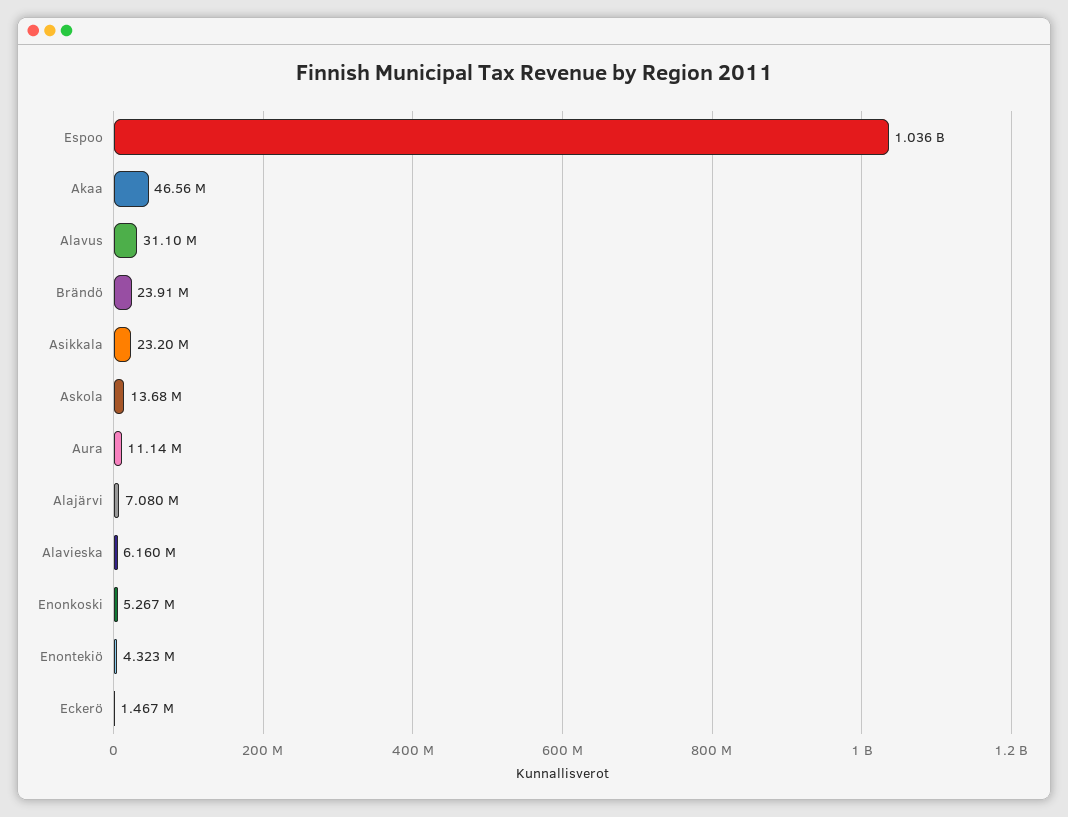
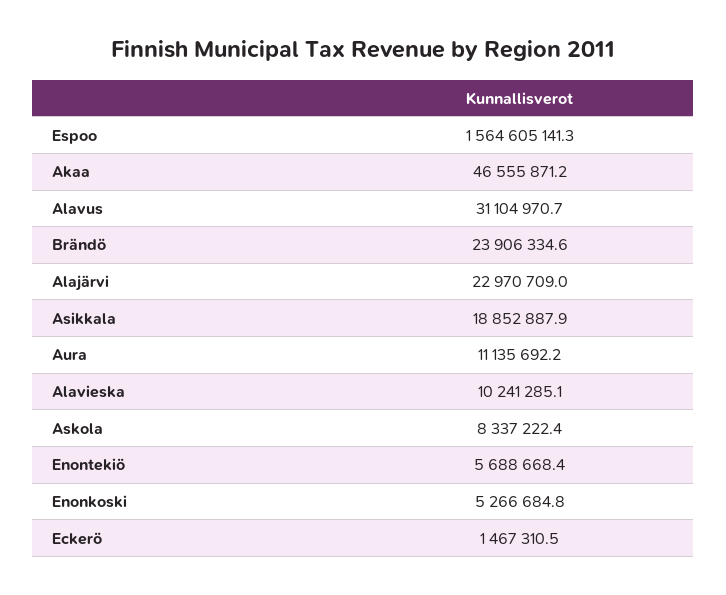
Espoo: 1036000000 -> 1564605141.3
Asikkala: 23200000 -> 18852887.9
Askola: 13680000 -> 8337222.4
Alajärvi: 7080000 -> 22970709
Alavieska: 6160000 -> 10241285.1
Enontekiö: 4323000 -> 5688668.4

